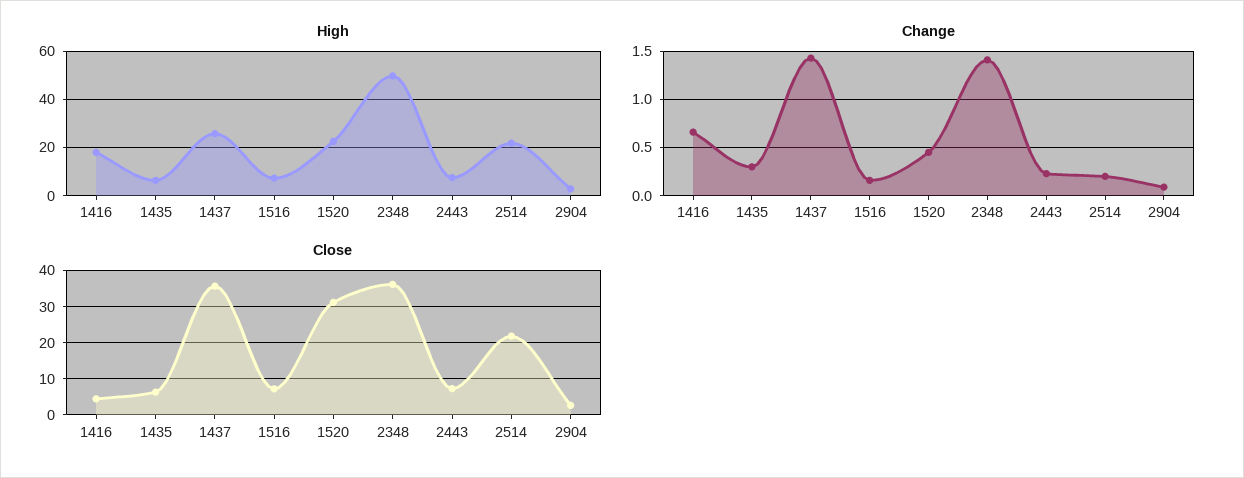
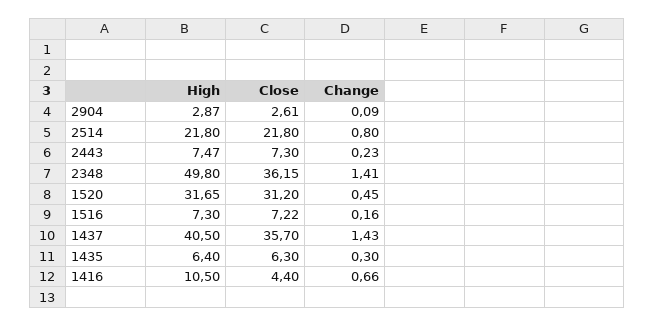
High, 1416: 17.5 -> 10.5
High, 1437: 25 -> 40.5
High, 1520: 22.5 -> 31.65
Change, 2514: 0.2 -> 0.8

